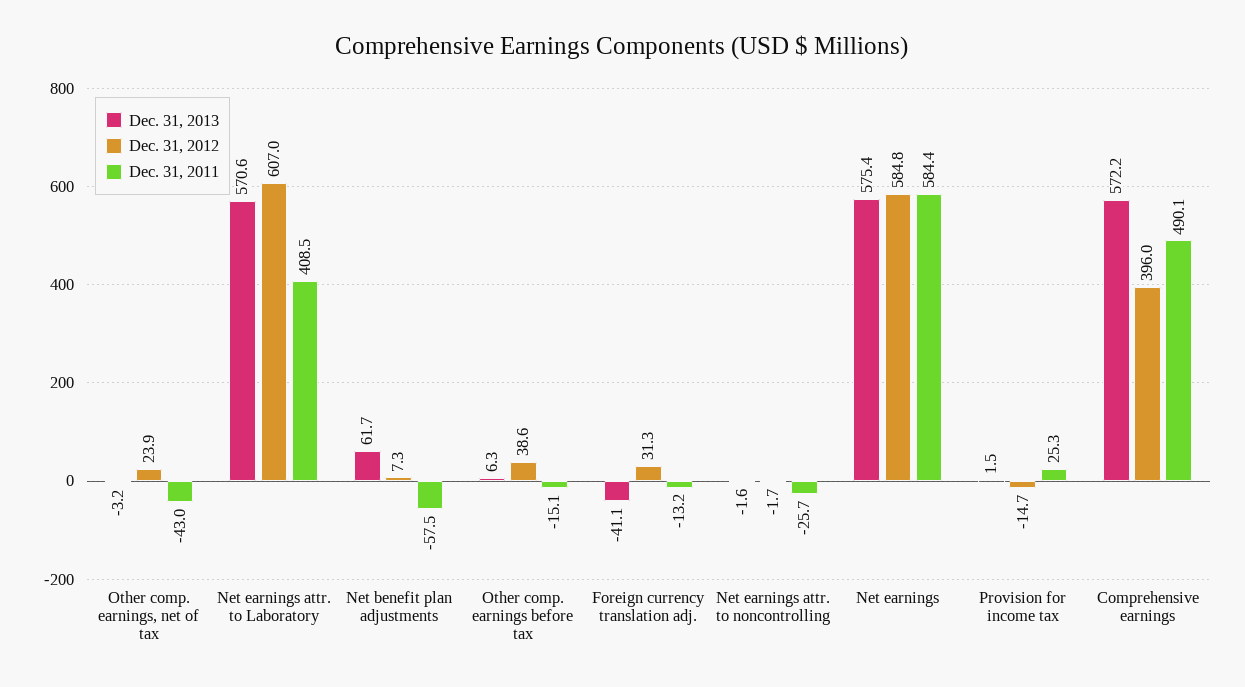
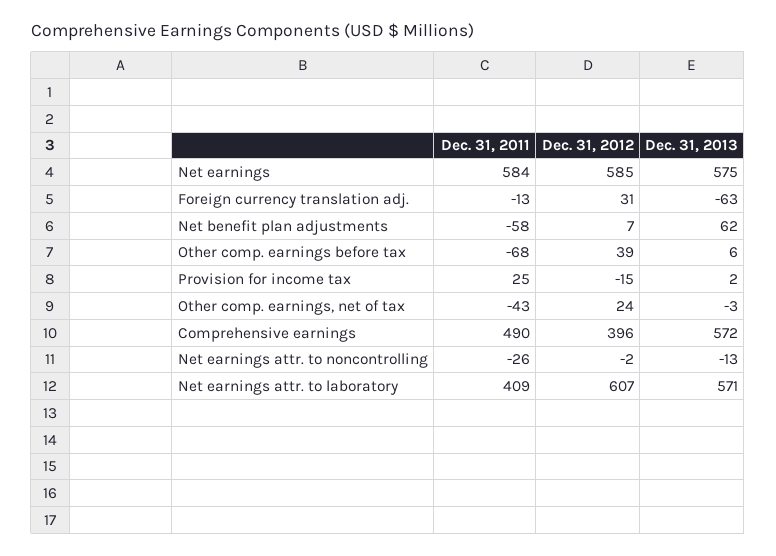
Dec. 31, 2011, Other comp. earnings before tax: -15.1 -> -68
Dec. 31, 2013, Foreign currency translation adj.: -41.1 -> -63
Dec. 31, 2013, Net earnings attr. to noncontrolling: -1.6 -> -13

